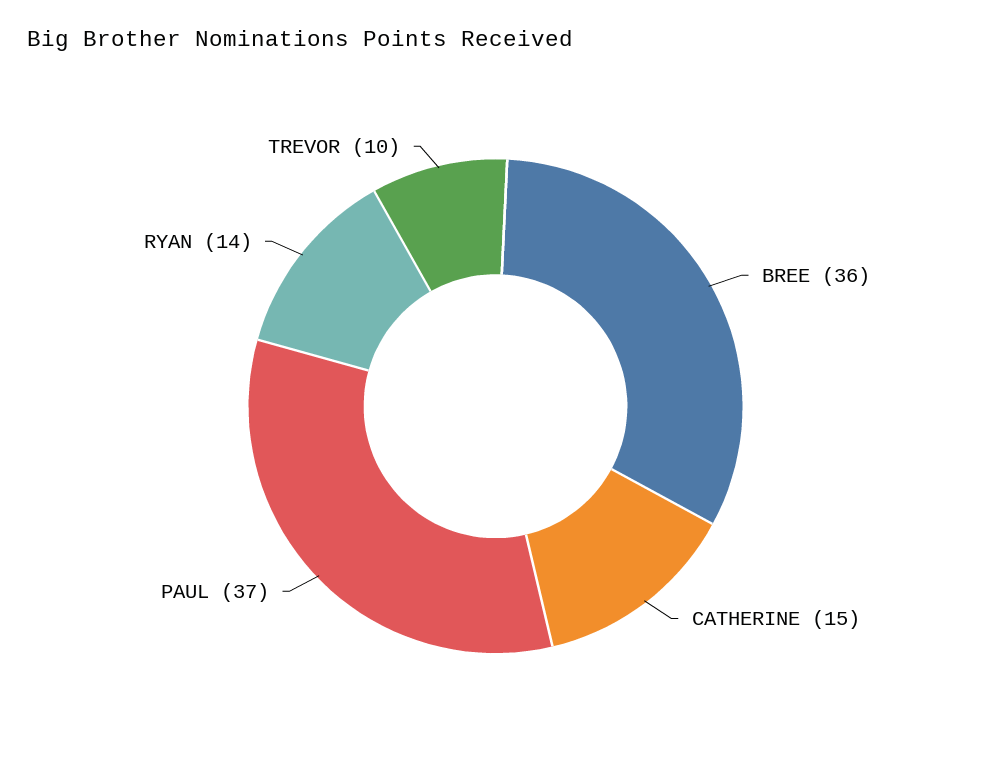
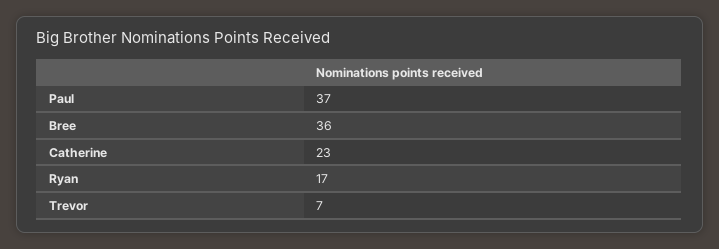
CATHERINE: 15 -> 23
RYAN: 14 -> 17
TREVOR: 10 -> 7

